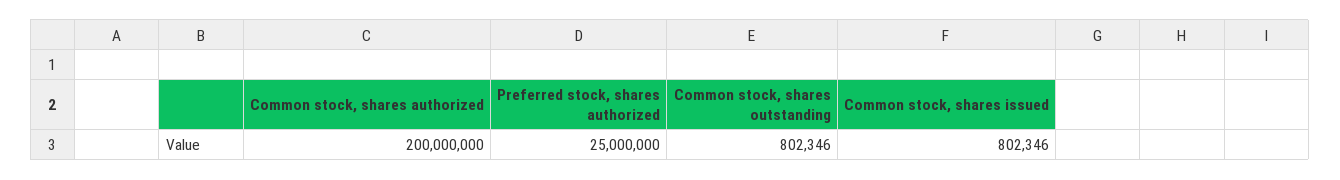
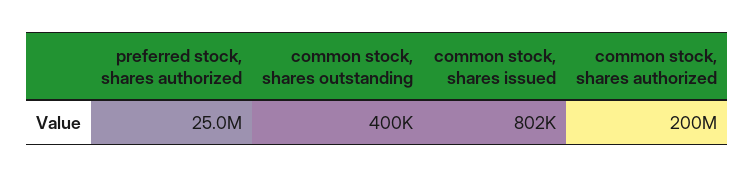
Common stock, shares outstanding: 802346 -> 400000

